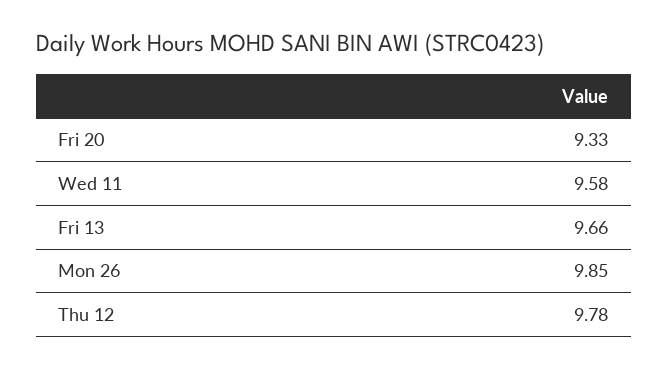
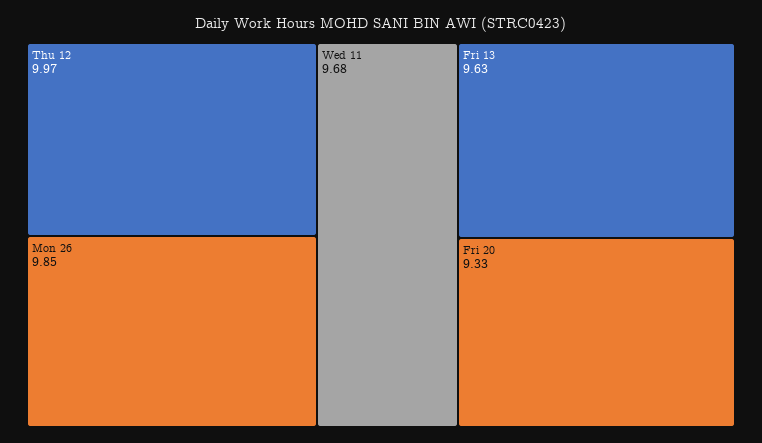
Wed 11: 9.58 -> 9.68
Fri 13: 9.66 -> 9.63
Thu 12: 9.78 -> 9.97

